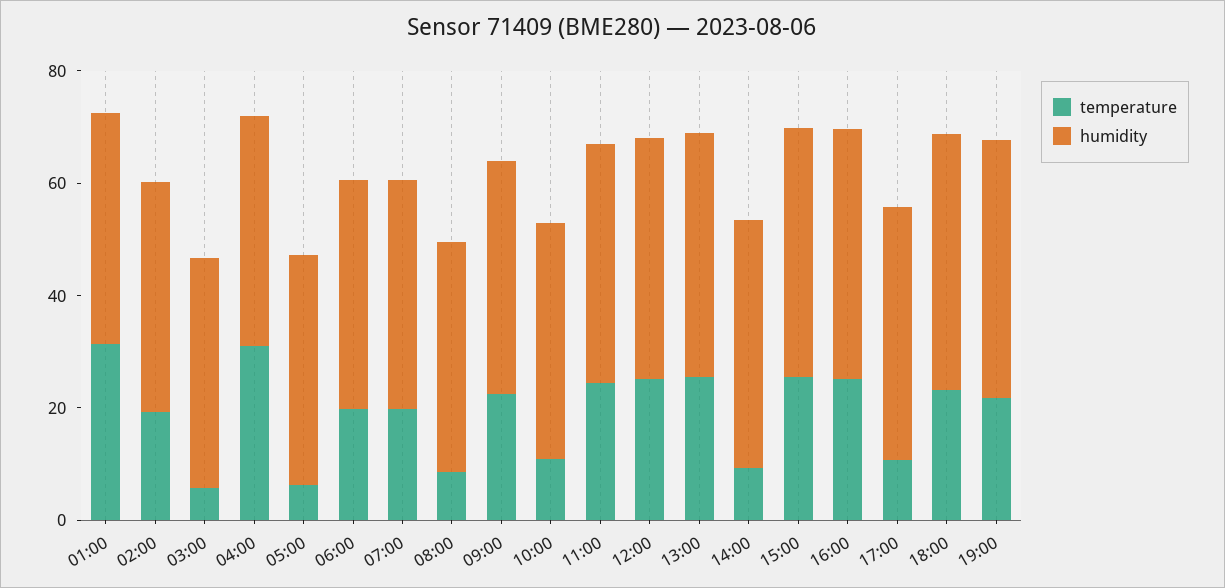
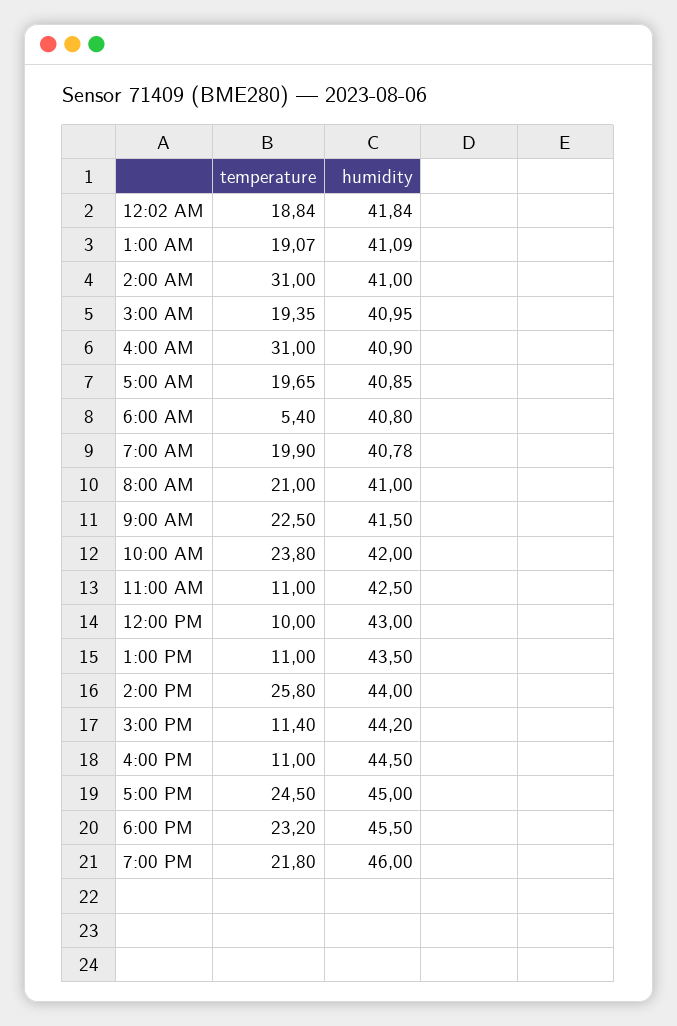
temperature, 01:00: 30 -> 19.07
temperature, 02:00: 20 -> 31
temperature, 03:00: 5 -> 19.35
temperature, 05:00: 5 -> 19.65
temperature, 06:00: 20 -> 5.4
temperature, 08:00: 10 -> 21
temperature, 10:00: 10 -> 23.8
temperature, 11:00: 25 -> 11
temperature, 12:00: 25 -> 10
temperature, 13:00: 25 -> 11
temperature, 14:00: 10 -> 25.8
temperature, 15:00: 25 -> 11.4
temperature, 16:00: 25 -> 11
temperature, 17:00: 10 -> 24.5
temperature, 12:02 AM: none -> 18.84
humidity, 12:02 AM: none -> 41.84

